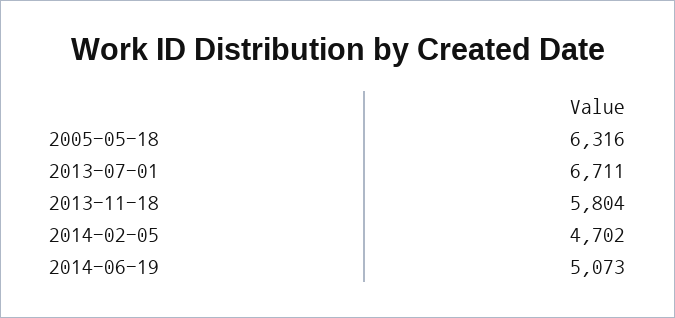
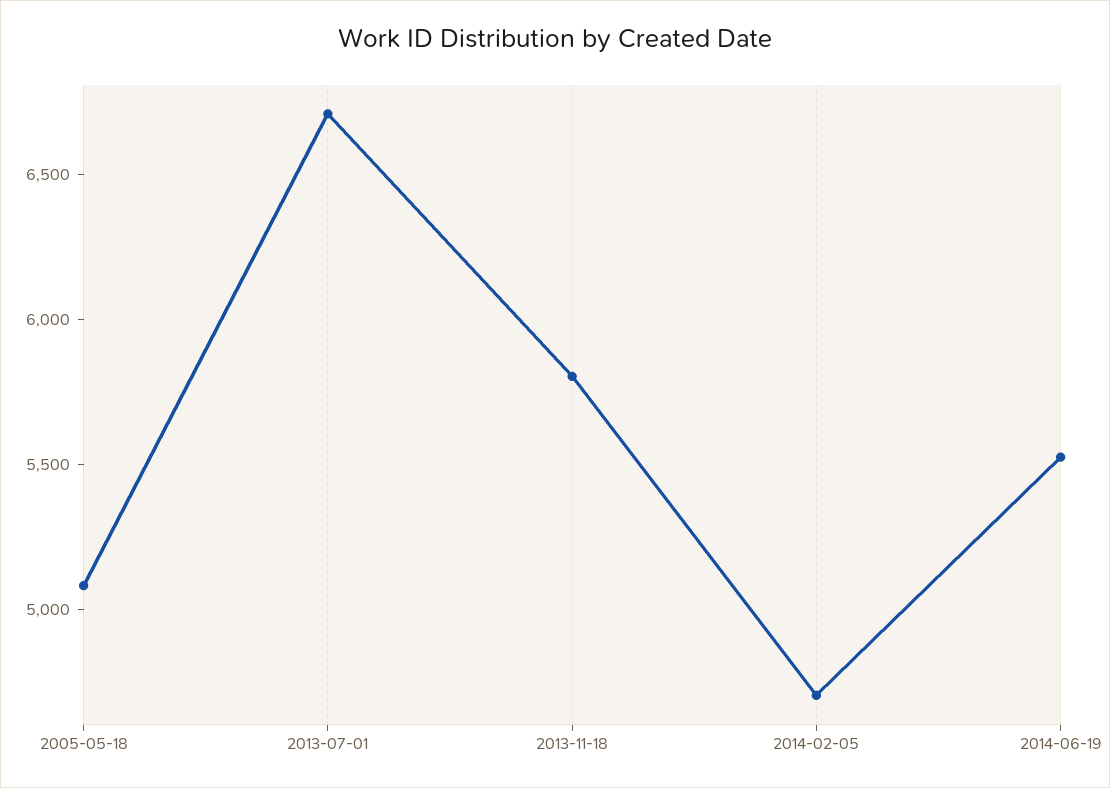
2005-05-18: 6316 -> 5100
2014-06-19: 5073 -> 5500

